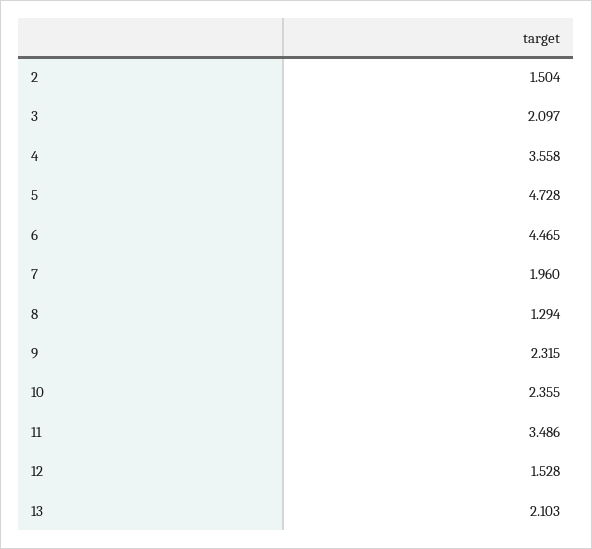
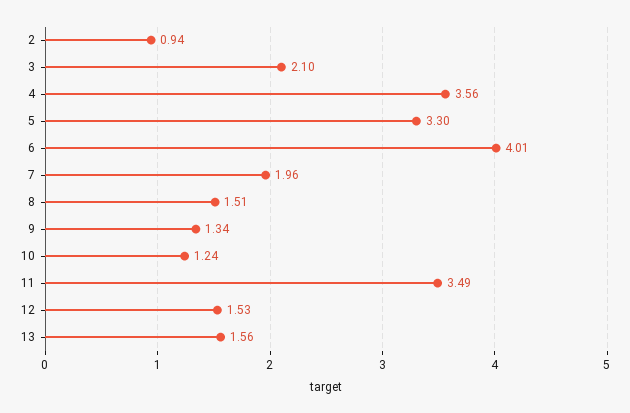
2: 1.504 -> 0.94
5: 4.728 -> 3.3
6: 4.465 -> 4.01
8: 1.294 -> 1.51
9: 2.315 -> 1.34
10: 2.355 -> 1.24
13: 2.103 -> 1.56

